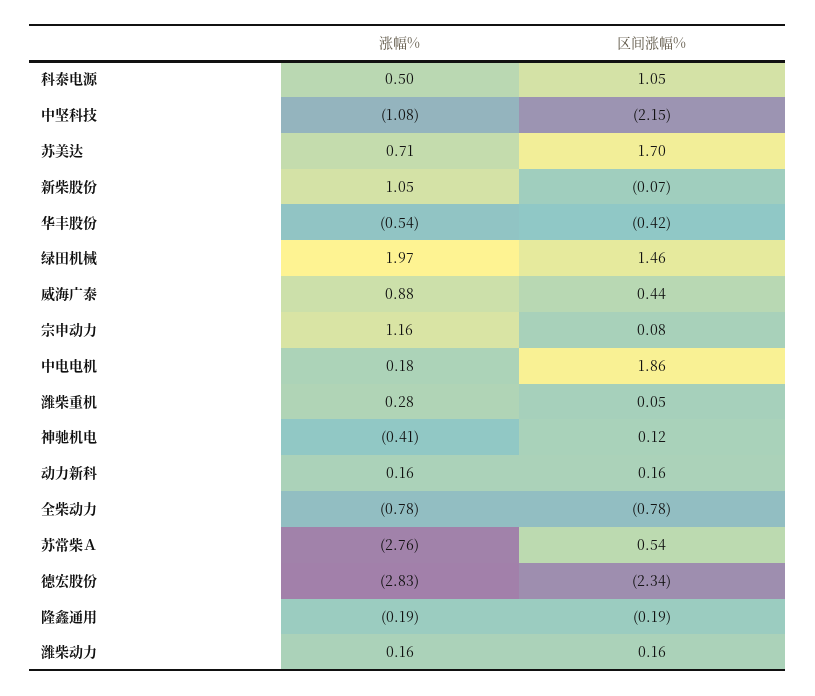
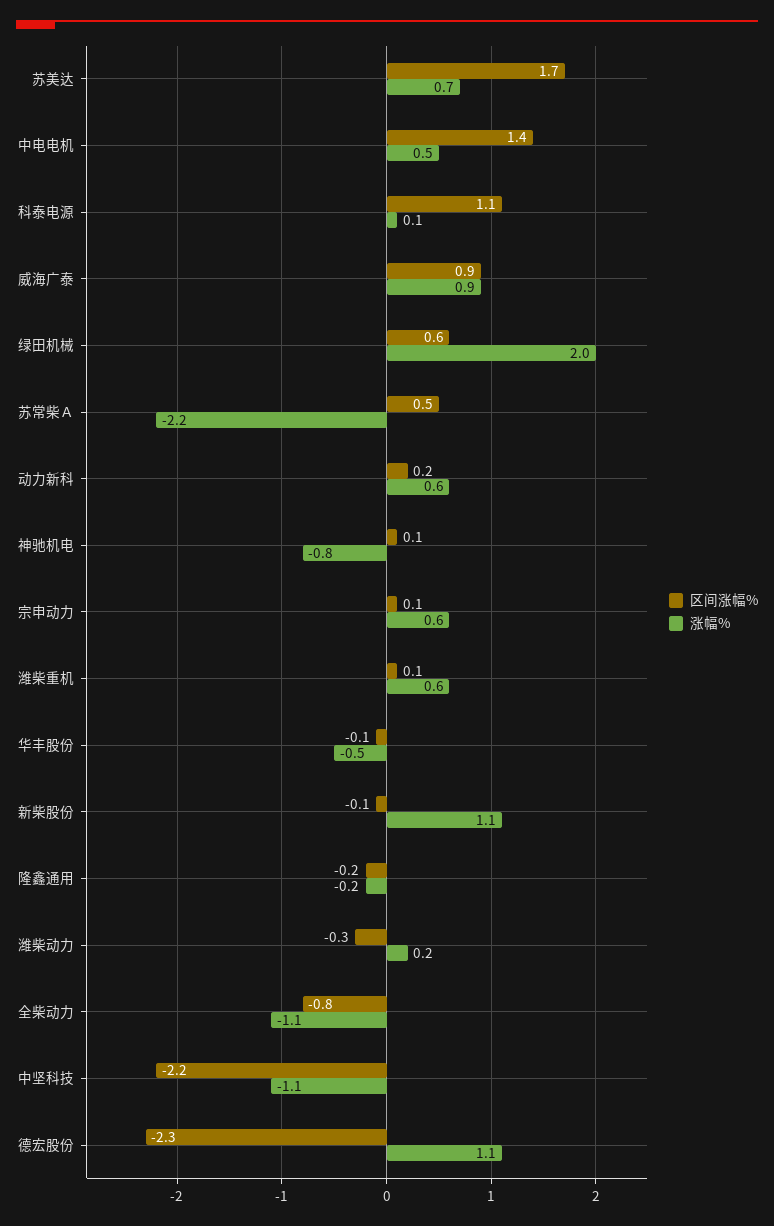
涨幅%, 科泰电源: 0.5 -> 0.1
区间涨幅%, 华丰股份: -0.42 -> -0.1
区间涨幅%, 绿田机械: 1.46 -> 0.6
区间涨幅%, 威海广泰: 0.44 -> 0.9
涨幅%, 宗申动力: 1.16 -> 0.6
涨幅%, 中电电机: 0.18 -> 0.5
区间涨幅%, 中电电机: 1.86 -> 1.4
涨幅%, 潍柴重机: 0.28 -> 0.6
涨幅%, 神驰机电: -0.41 -> -0.8
涨幅%, 动力新科: 0.16 -> 0.6
涨幅%, 全柴动力: -0.78 -> -1.1
涨幅%, 苏常柴Ａ: -2.76 -> -2.2
涨幅%, 德宏股份: -2.83 -> 1.1
区间涨幅%, 潍柴动力: 0.16 -> -0.3

